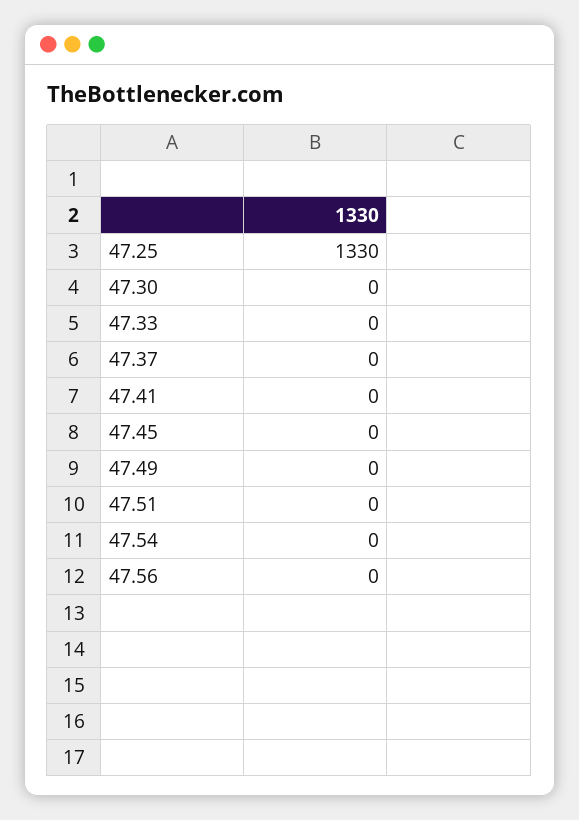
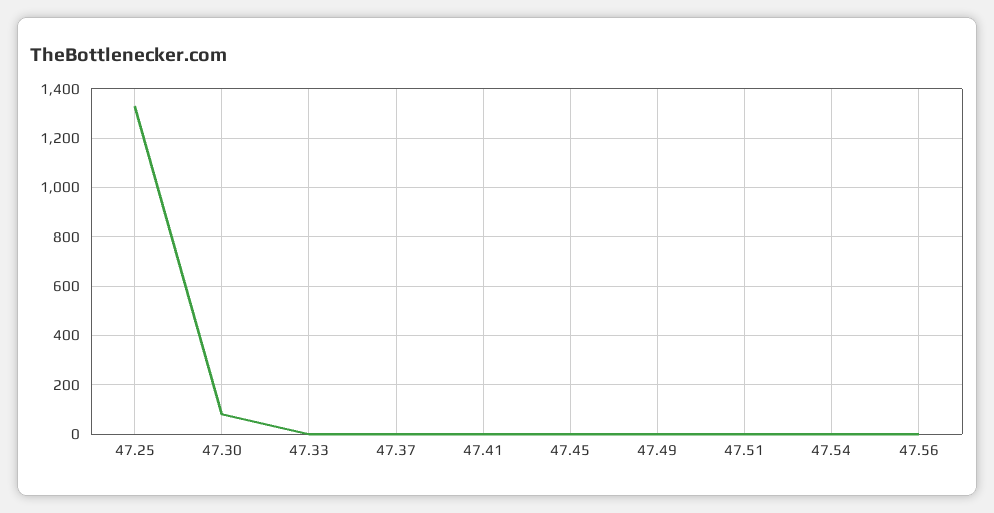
47.30: 0 -> 75

